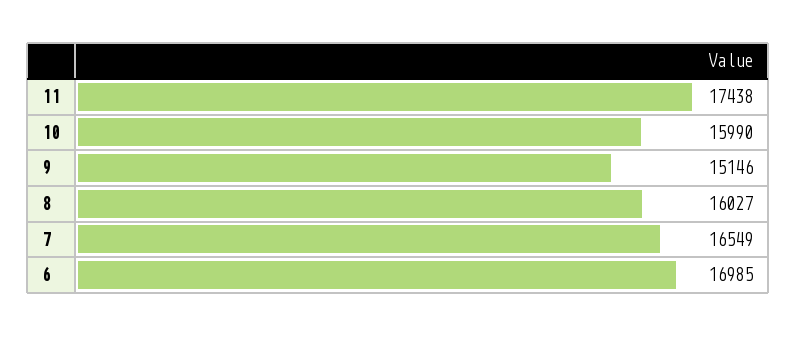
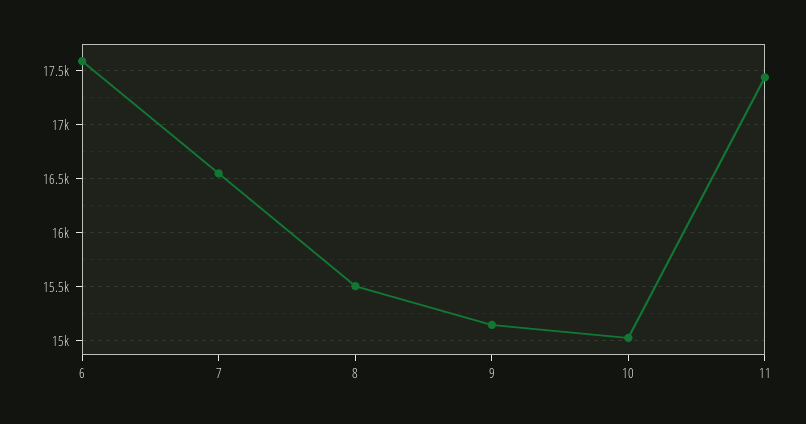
10: 15990 -> 15000
8: 16027 -> 15500
6: 16985 -> 17600

